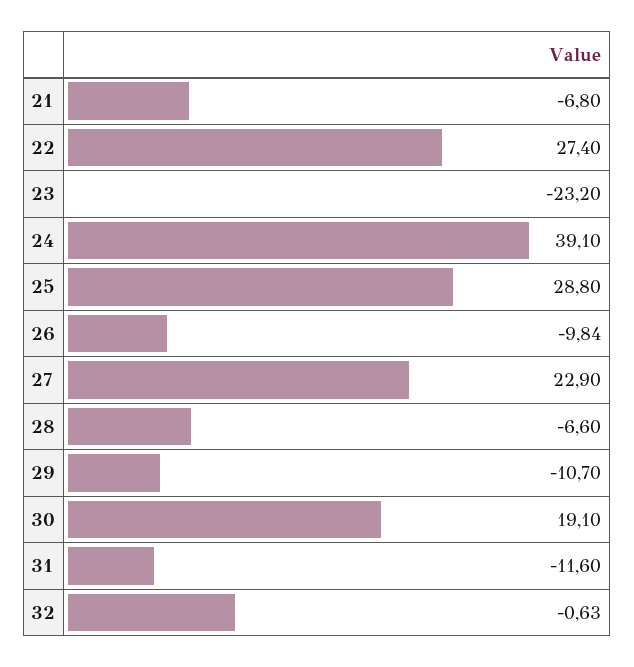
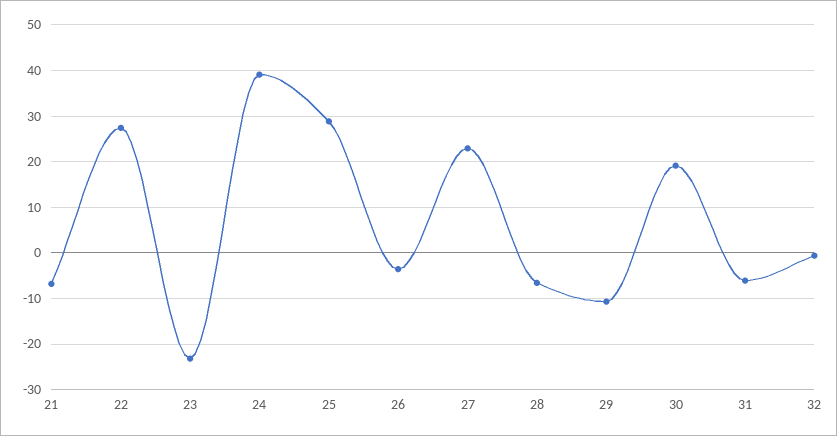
26: -9.84 -> -4
31: -11.6 -> -6

